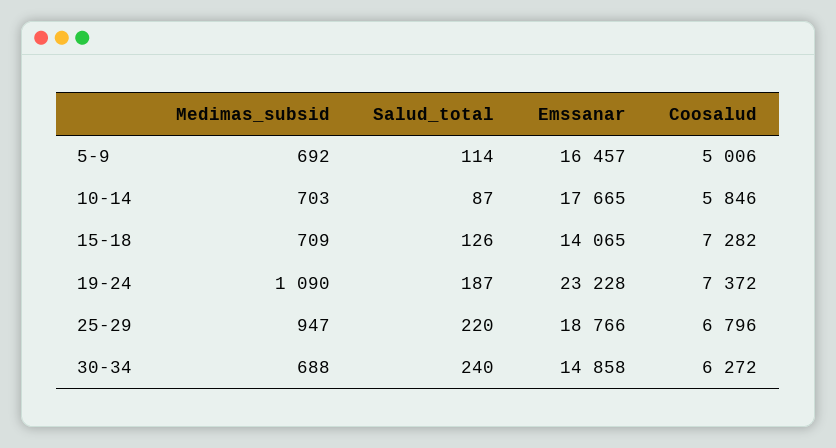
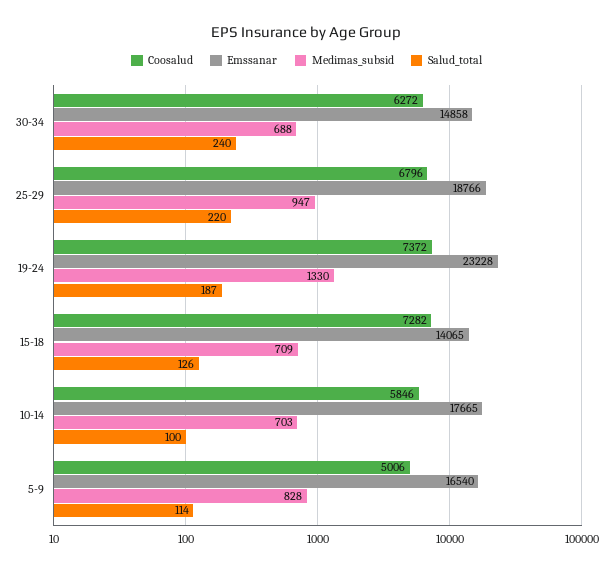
Medimas_subsid, 5-9: 692 -> 828
Emssanar, 5-9: 16457 -> 16540
Salud_total, 10-14: 87 -> 100
Medimas_subsid, 19-24: 1090 -> 1330

